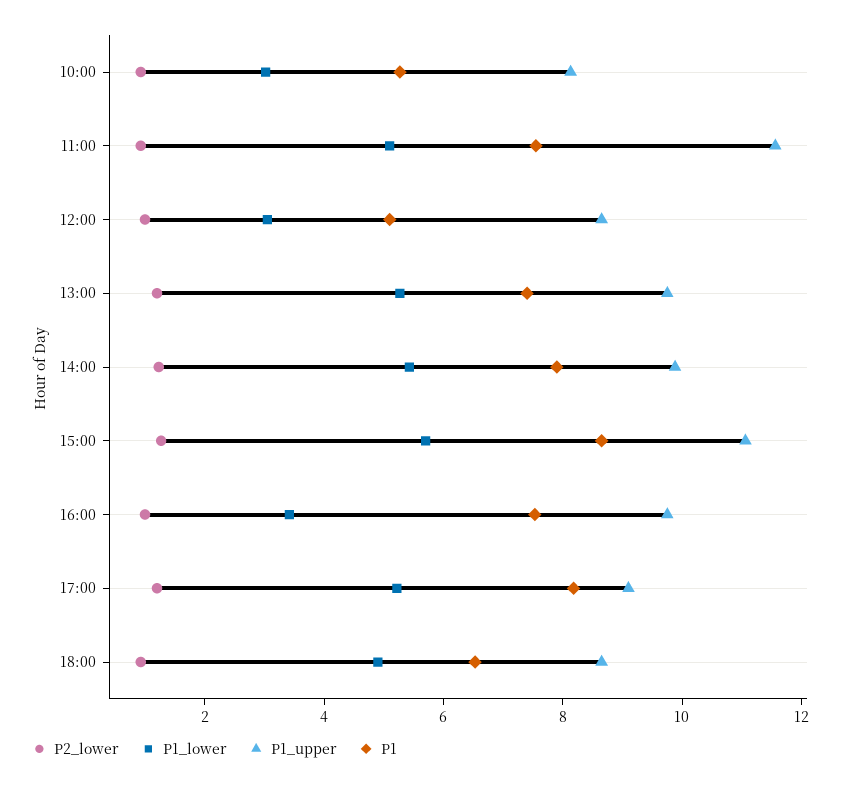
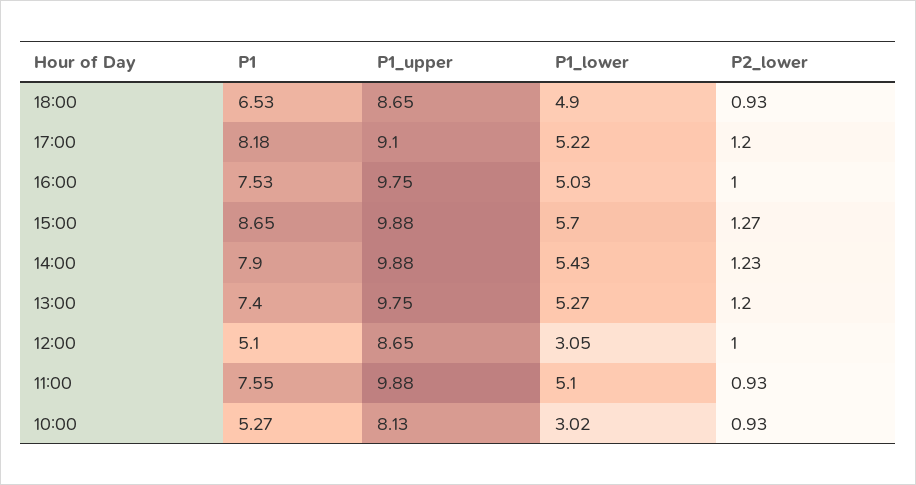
P1_upper, 11:00: 11.5 -> 9.88
P1_upper, 15:00: 11 -> 9.88
P1_lower, 16:00: 3.5 -> 5.03

